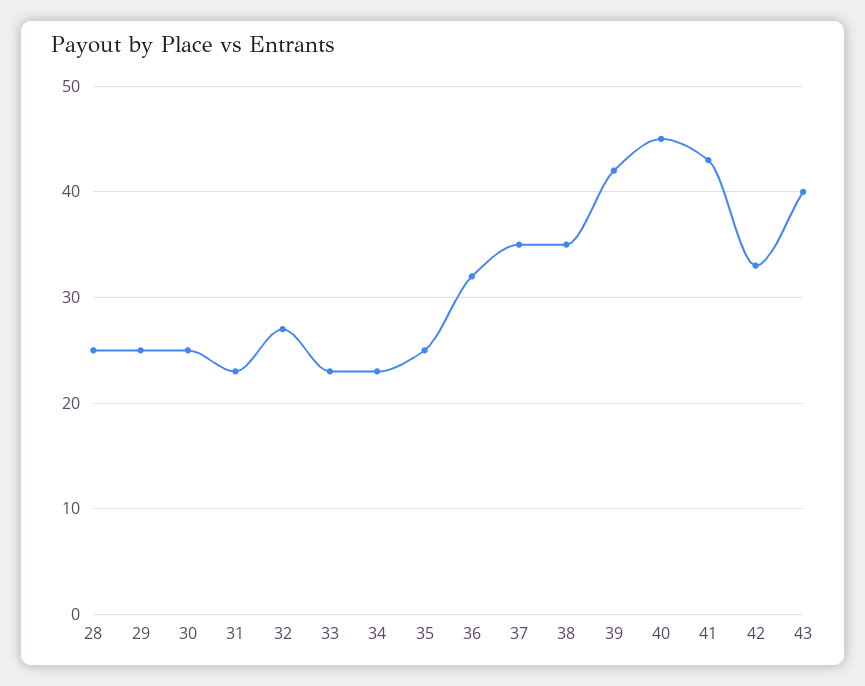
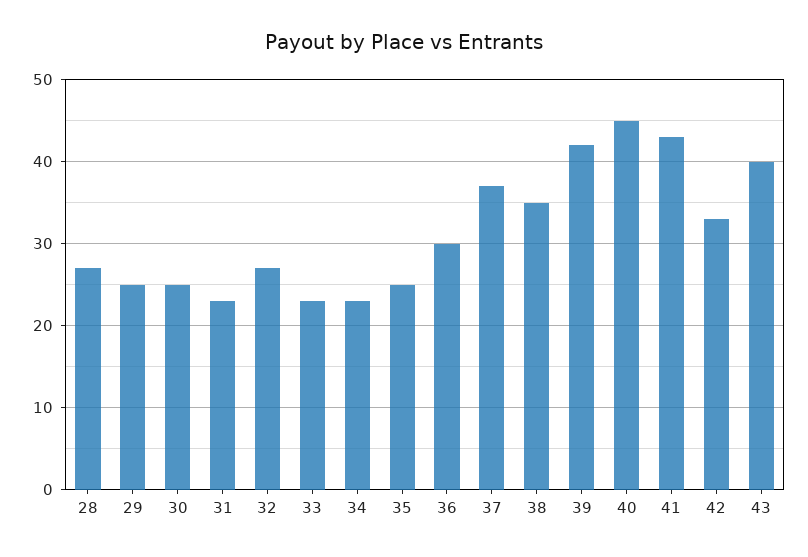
28: 25 -> 27
36: 32 -> 30
37: 35 -> 37

